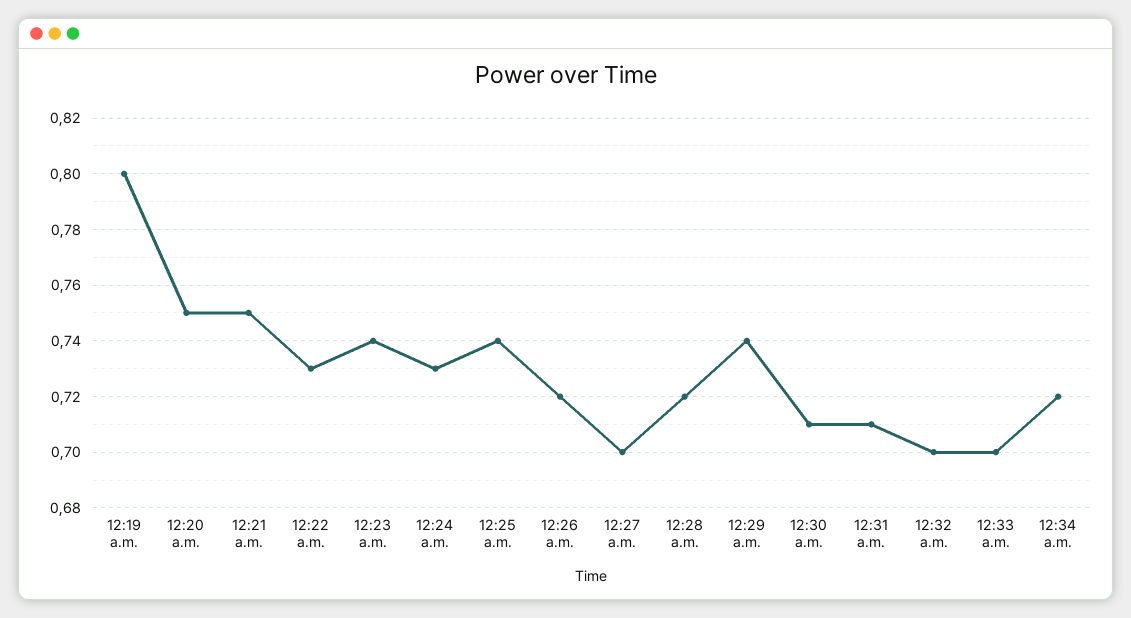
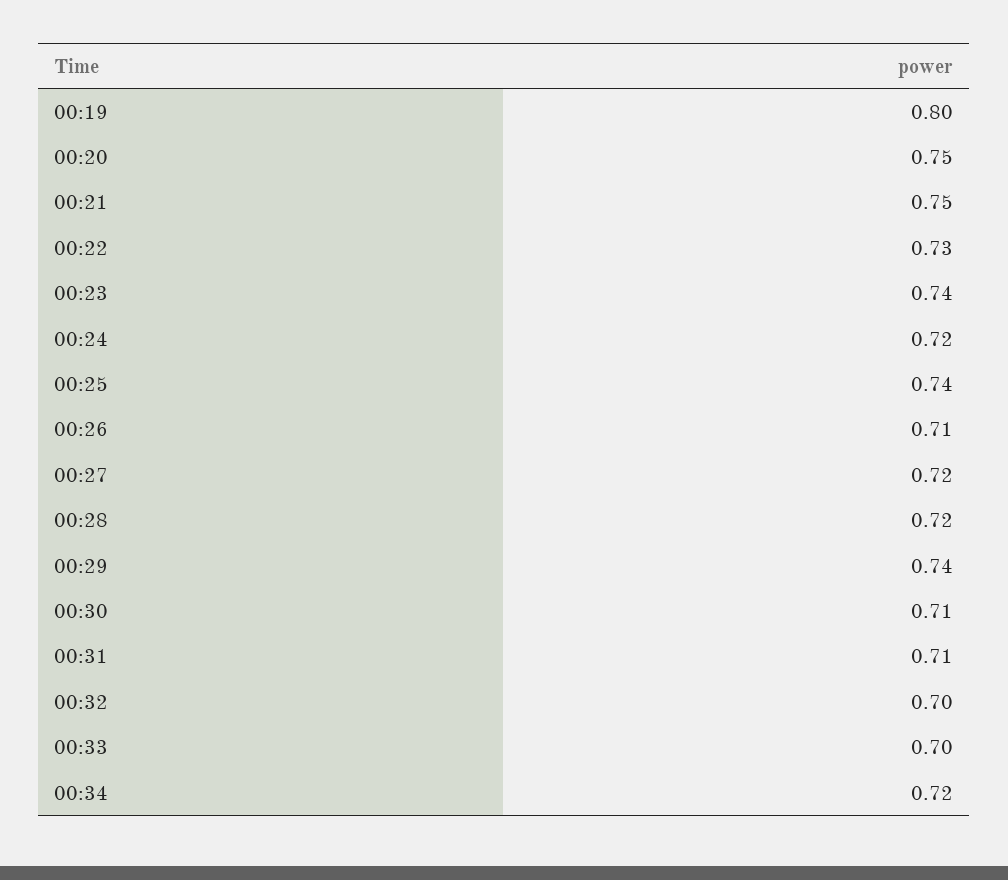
12:24 a.m.: 0.73 -> 0.72
12:26 a.m.: 0.72 -> 0.71
12:27 a.m.: 0.7 -> 0.72

